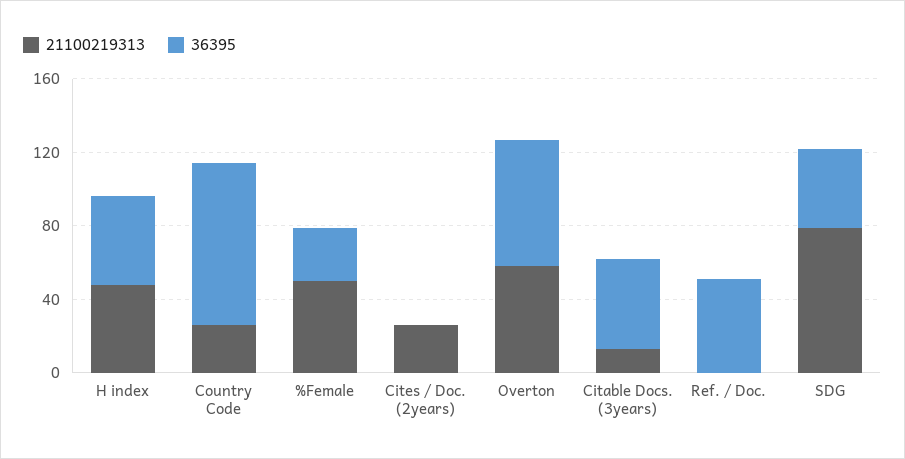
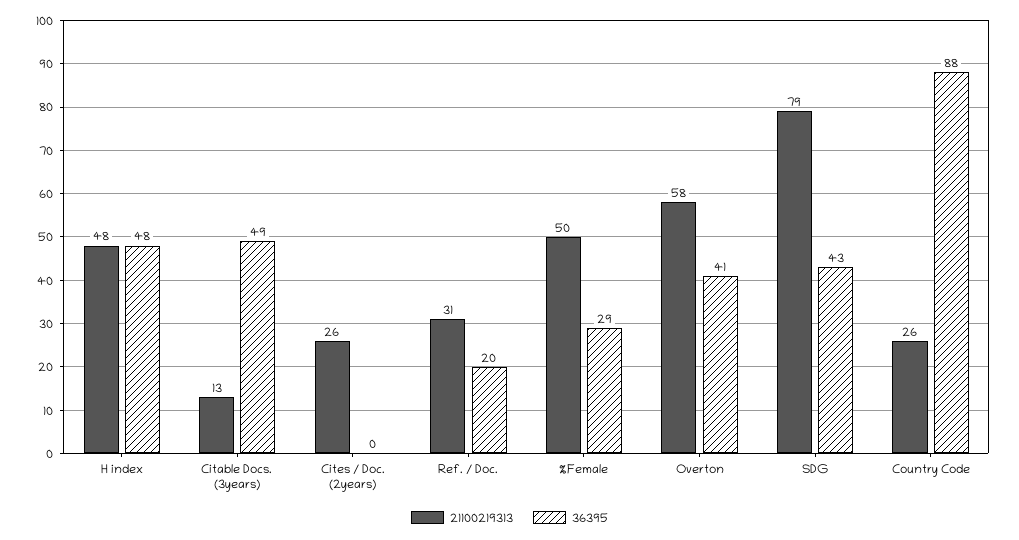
36395, Overton: 70 -> 41
21100219313, Ref. / Doc.: 0 -> 31
36395, Ref. / Doc.: 50 -> 20

